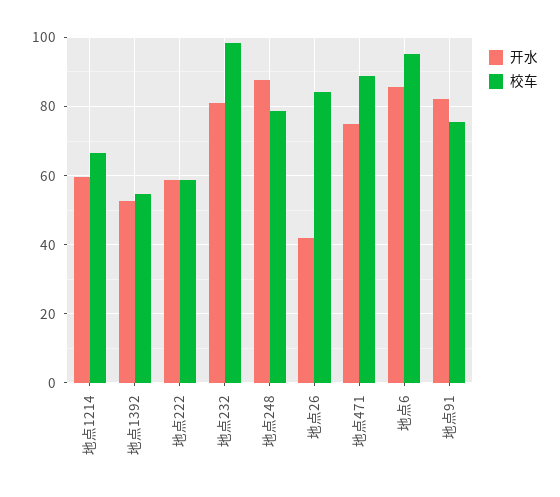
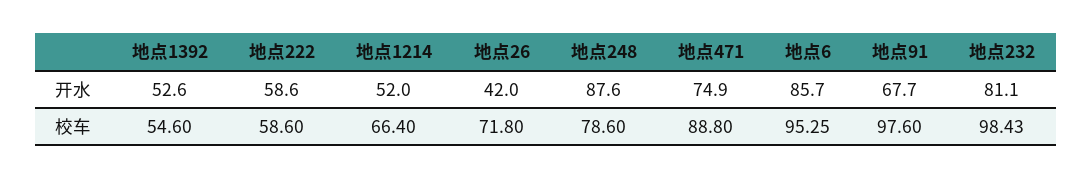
开水, 地点1214: 60 -> 52
校车, 地点26: 84 -> 71.8
开水, 地点91: 82 -> 67.7
校车, 地点91: 76 -> 97.6

